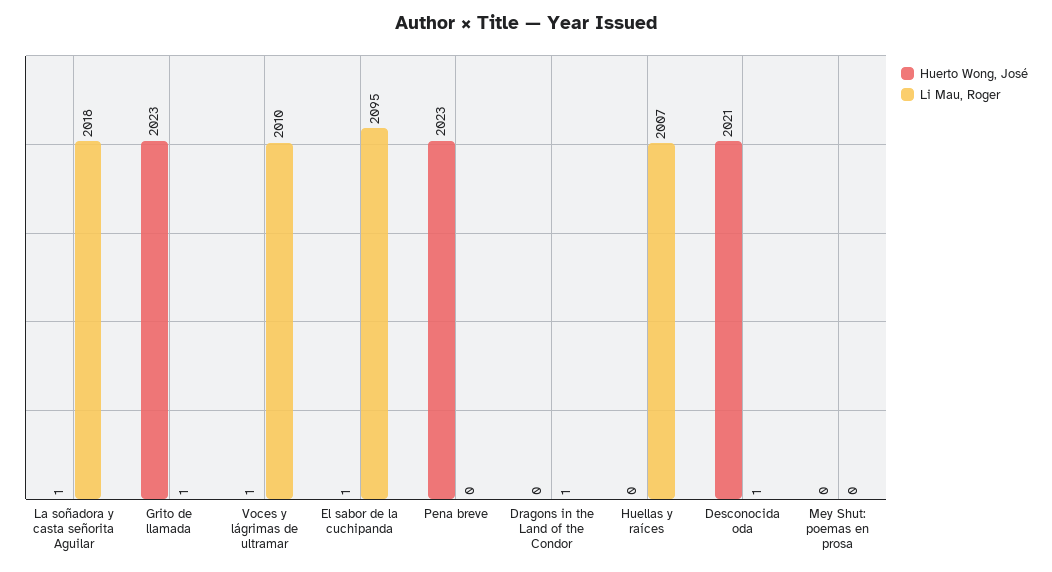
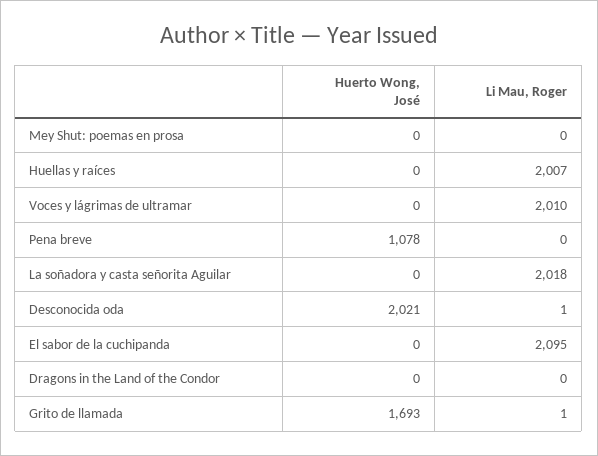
Huerto Wong, José, La soñadora y casta señorita Aguilar: 1 -> 0
Huerto Wong, José, Grito de llamada: 2023 -> 1693
Huerto Wong, José, Voces y lágrimas de ultramar: 1 -> 0
Huerto Wong, José, El sabor de la cuchipanda: 1 -> 0
Huerto Wong, José, Pena breve: 2023 -> 1078
Li Mau, Roger, Dragons in the Land of the Condor: 1 -> 0

